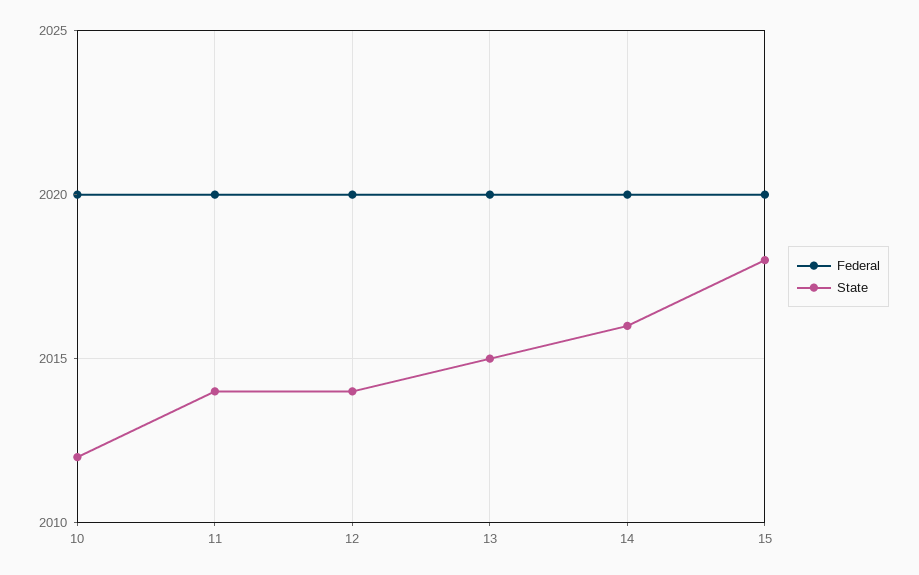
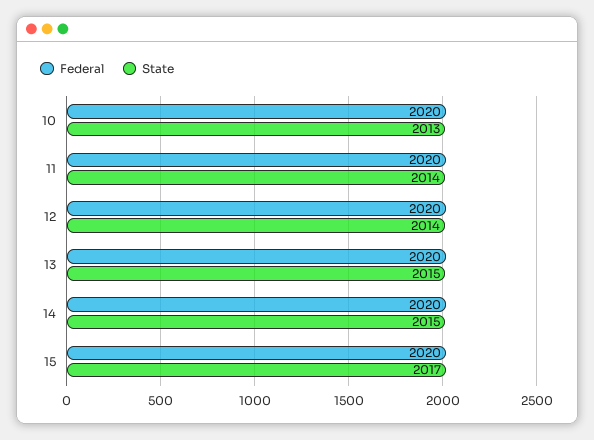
State, 10: 2012 -> 2013
State, 14: 2016 -> 2015
State, 15: 2018 -> 2017

